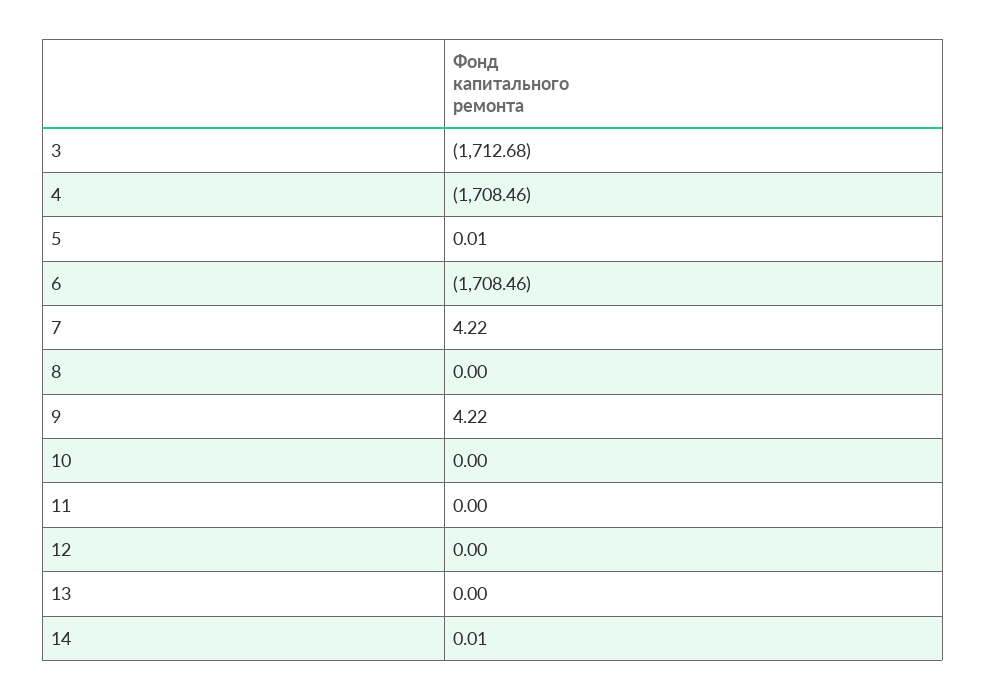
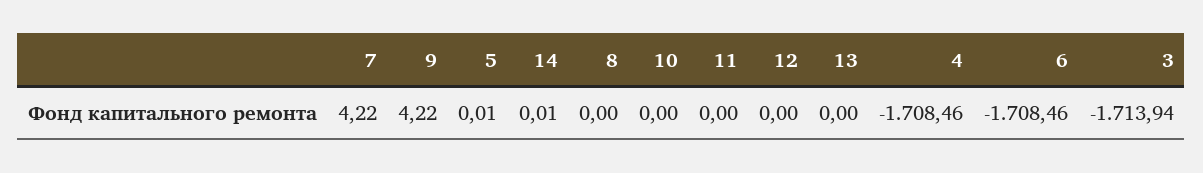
3: -1712.68 -> -1713.94

